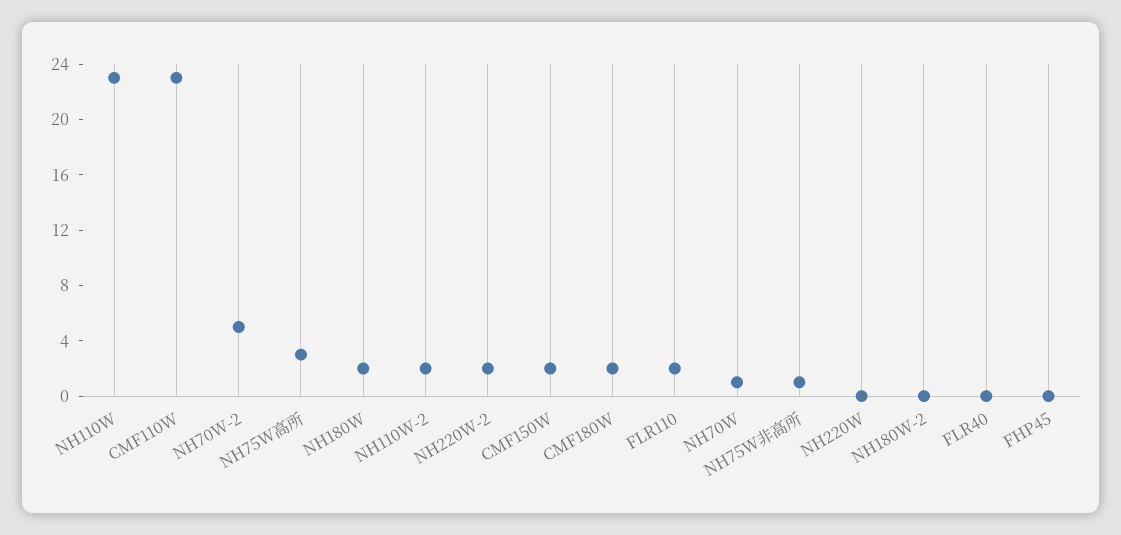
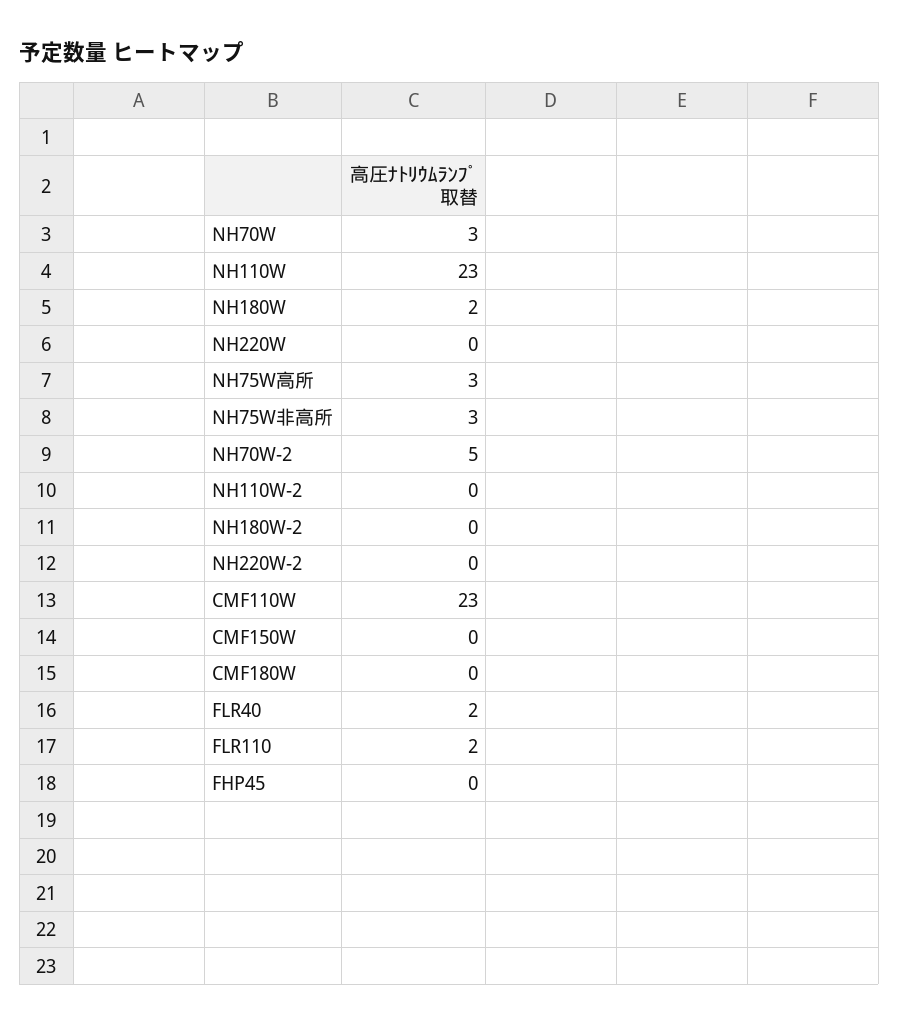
NH110W-2: 2 -> 0
NH220W-2: 2 -> 0
CMF150W: 2 -> 0
CMF180W: 2 -> 0
NH70W: 1 -> 3
NH75W非高所: 1 -> 3
FLR40: 0 -> 2

